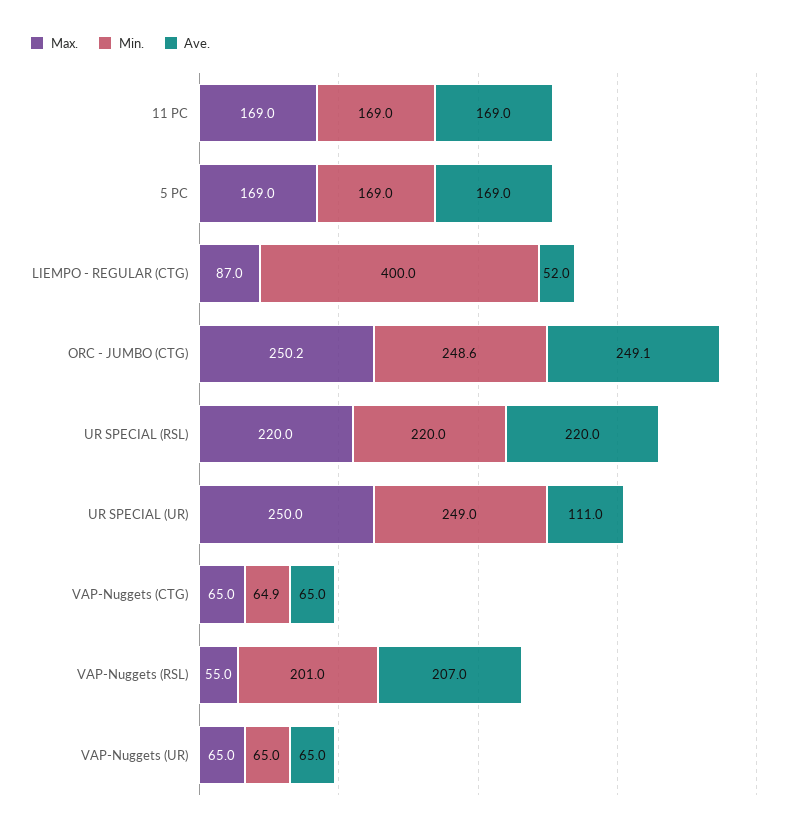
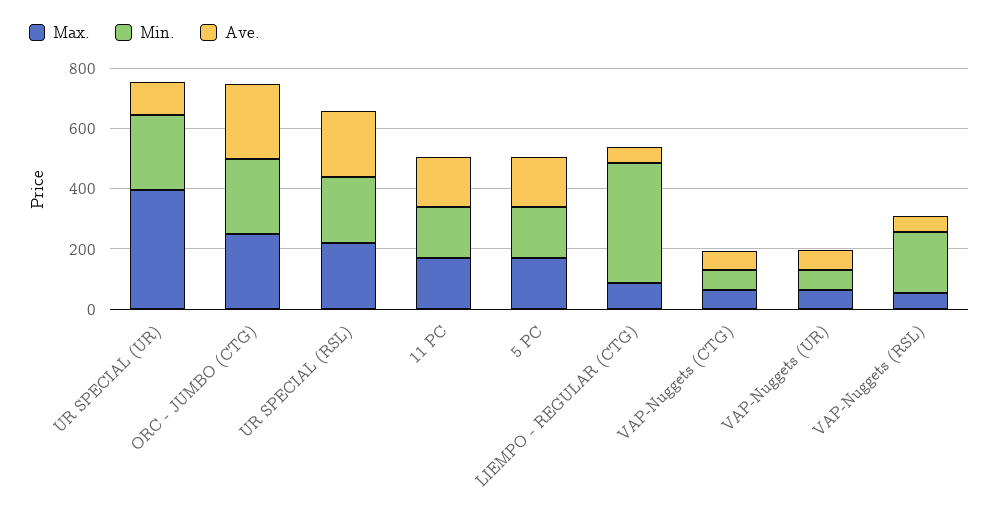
Max., UR SPECIAL (UR): 250 -> 400
Ave., VAP-Nuggets (RSL): 207 -> 50

